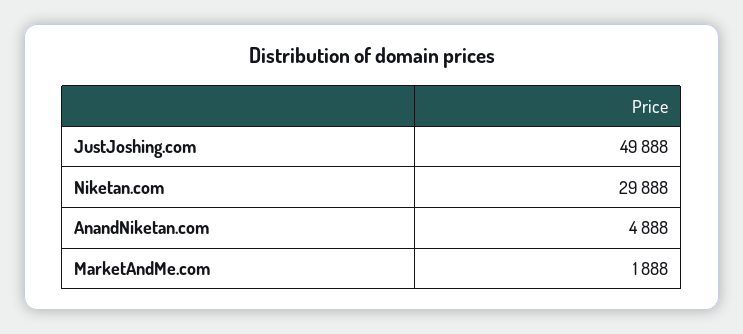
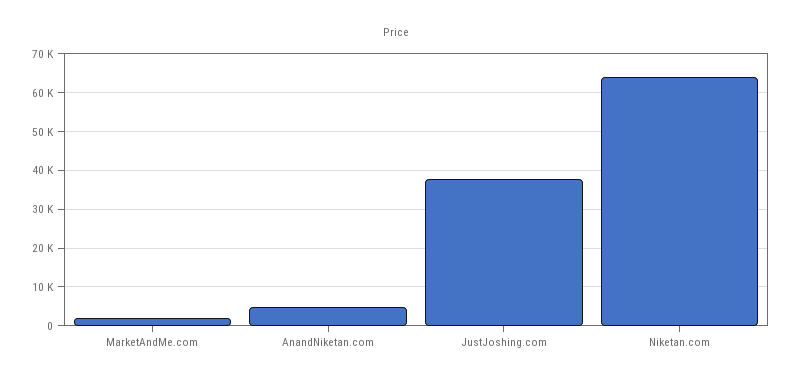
JustJoshing.com: 49888 -> 38000
Niketan.com: 29888 -> 64000

